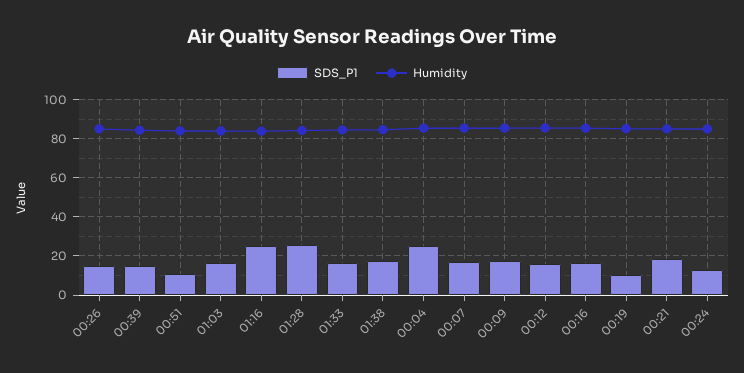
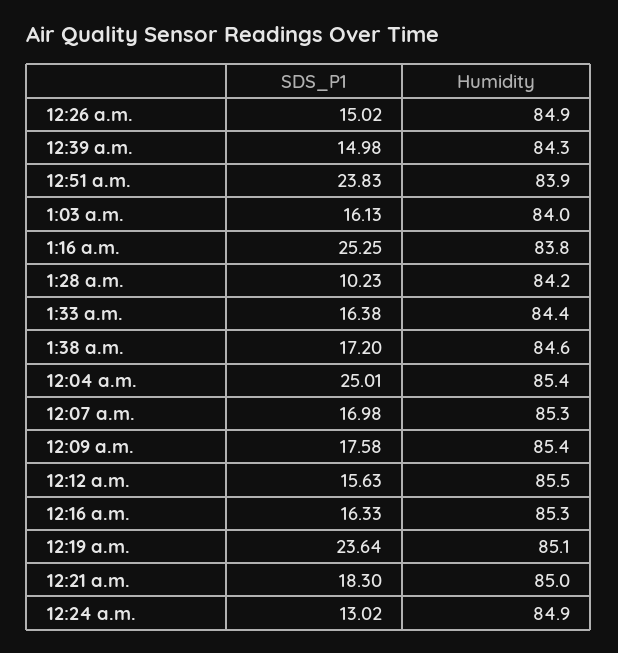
SDS_P1, 00:51: 10 -> 23.83
SDS_P1, 01:28: 25 -> 10.23
SDS_P1, 00:19: 10 -> 23.64

